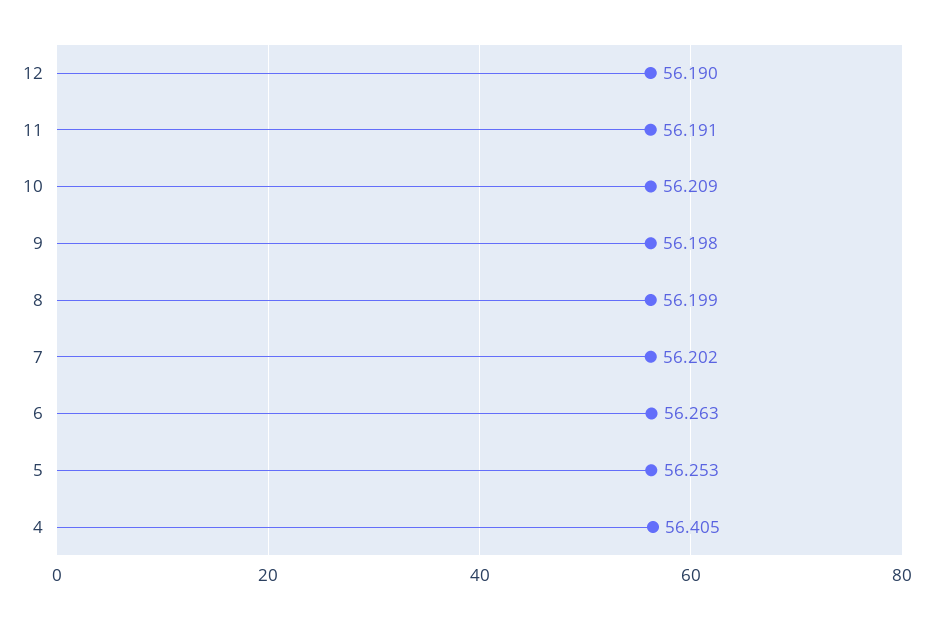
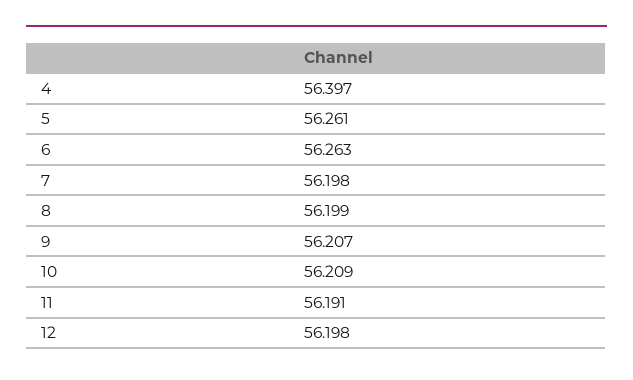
12: 56.19 -> 56.198
9: 56.198 -> 56.207
7: 56.202 -> 56.198
5: 56.253 -> 56.261
4: 56.405 -> 56.397

